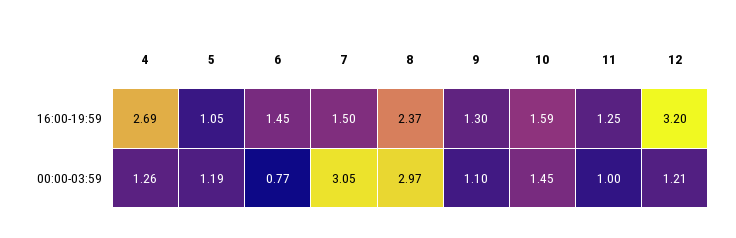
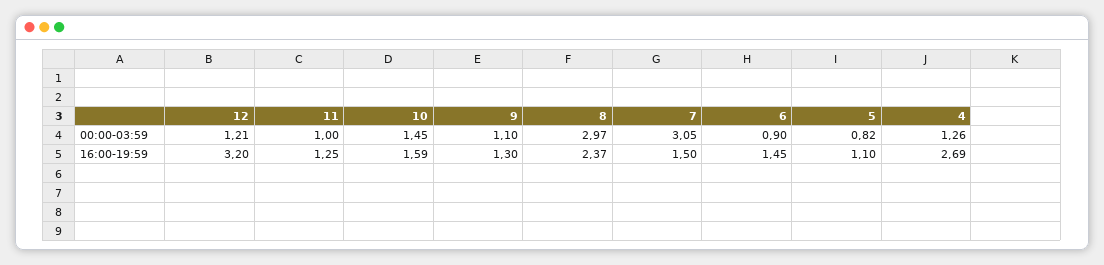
5, 16:00-19:59: 1.05 -> 1.1
5, 00:00-03:59: 1.19 -> 0.82
6, 00:00-03:59: 0.77 -> 0.9

